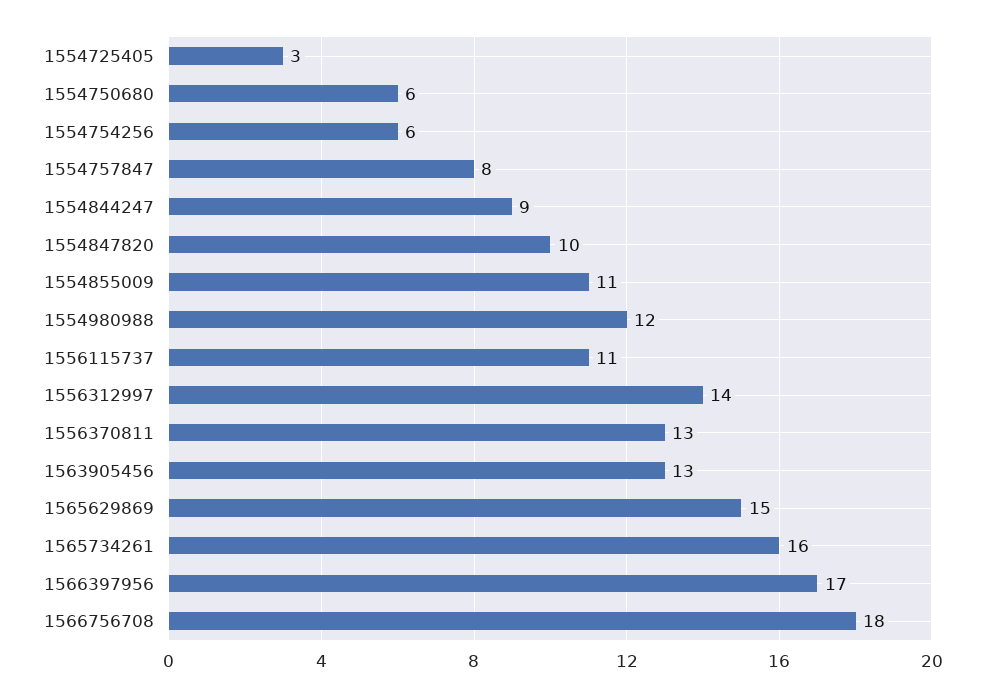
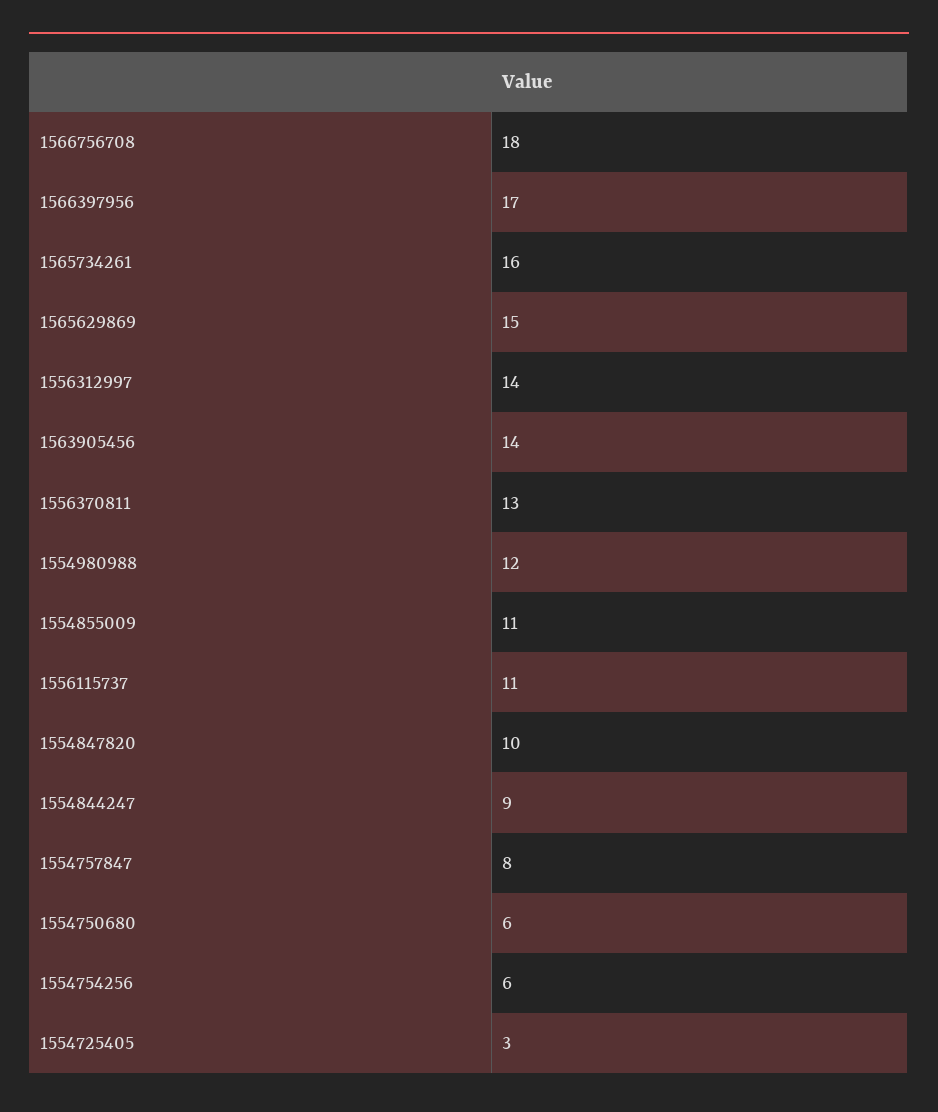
1563905456: 13 -> 14

